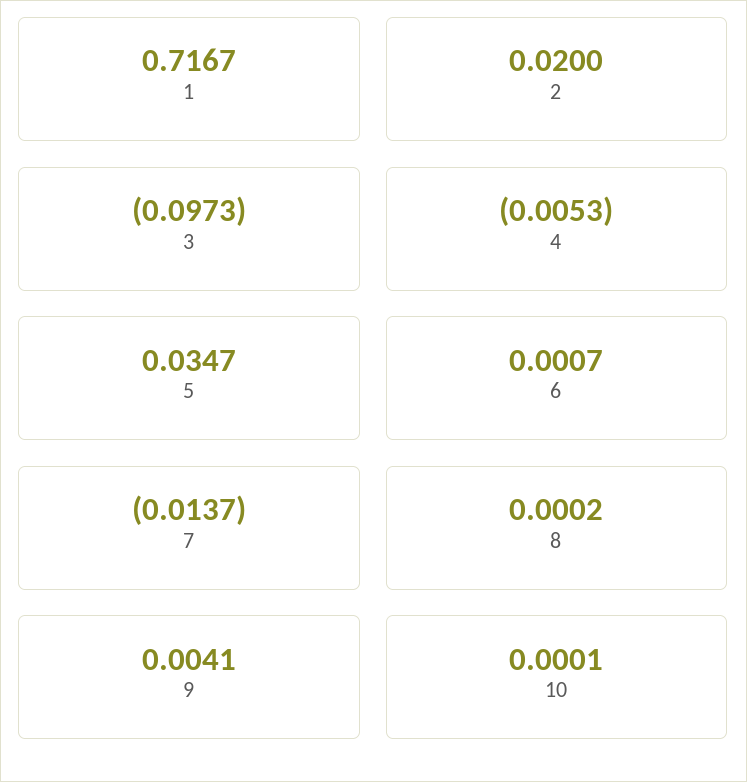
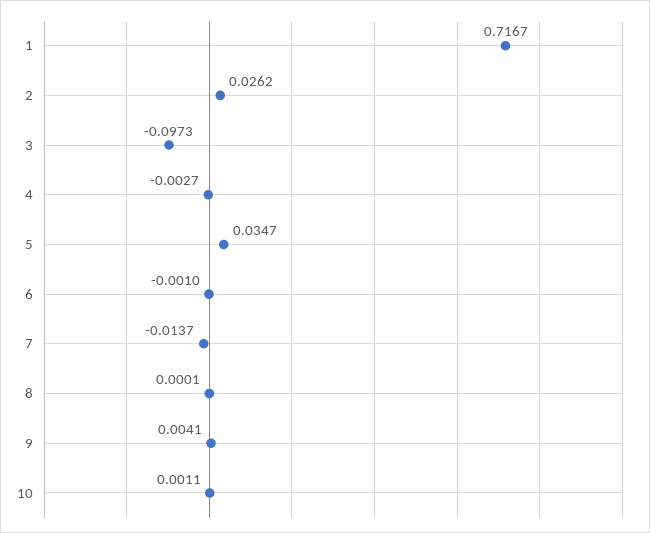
2: 0.02 -> 0.0262
4: -0.0053 -> -0.0027
6: 0.0007 -> -0.001
8: 0.0002 -> 0.0001
10: 0.0001 -> 0.0011

